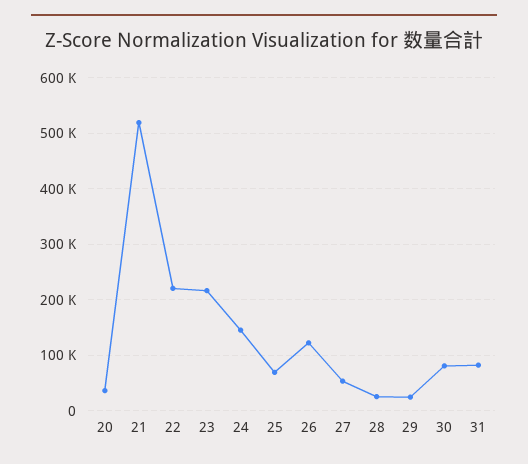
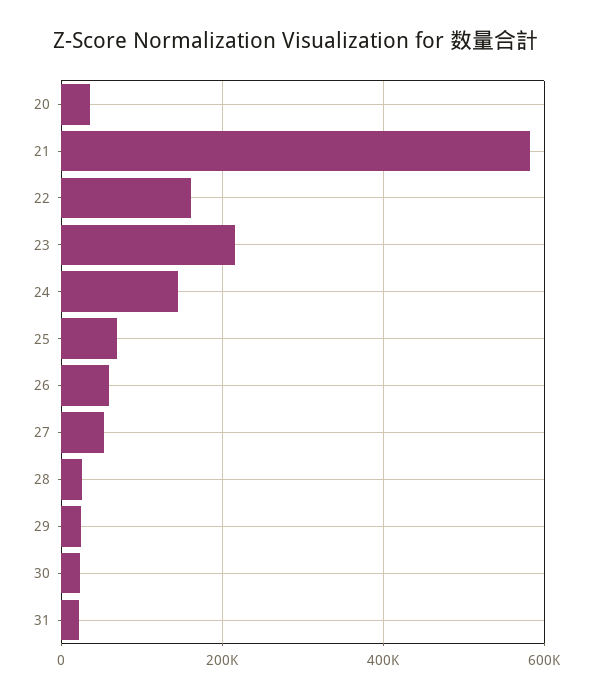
21: 520000 -> 580000
22: 220000 -> 160000
26: 120000 -> 60000
30: 80000 -> 20000
31: 80000 -> 20000

